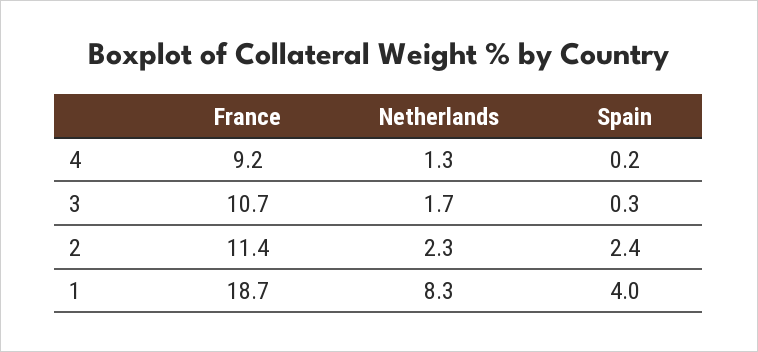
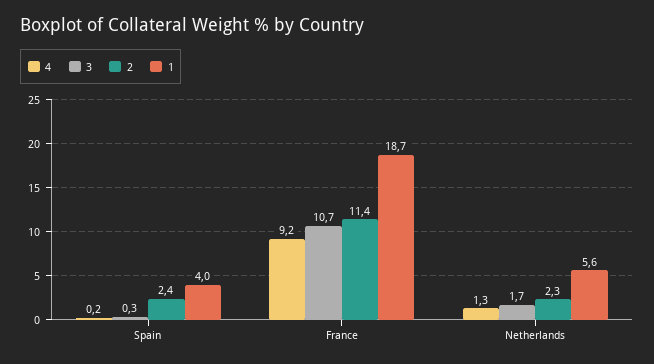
1, Netherlands: 8.3 -> 5.6

